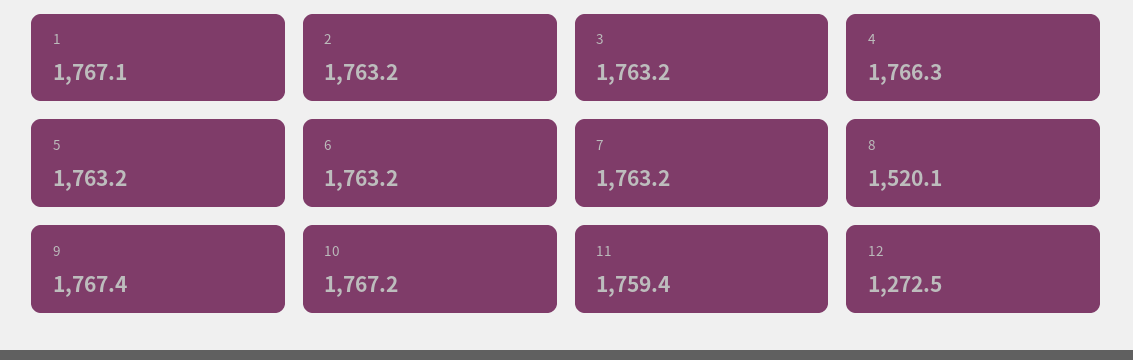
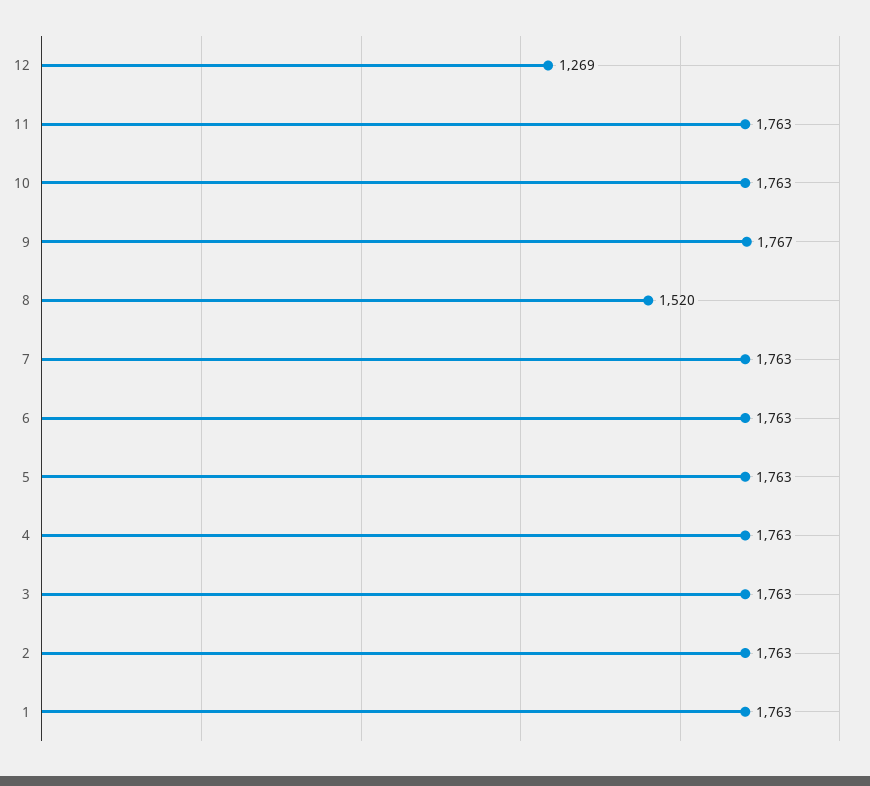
1: 1767.1 -> 1763
4: 1766.3 -> 1763
10: 1767.2 -> 1763
11: 1759.4 -> 1763
12: 1272.5 -> 1269

